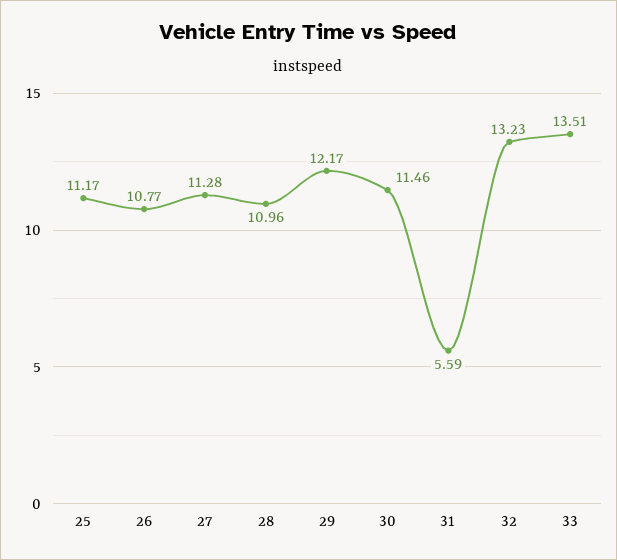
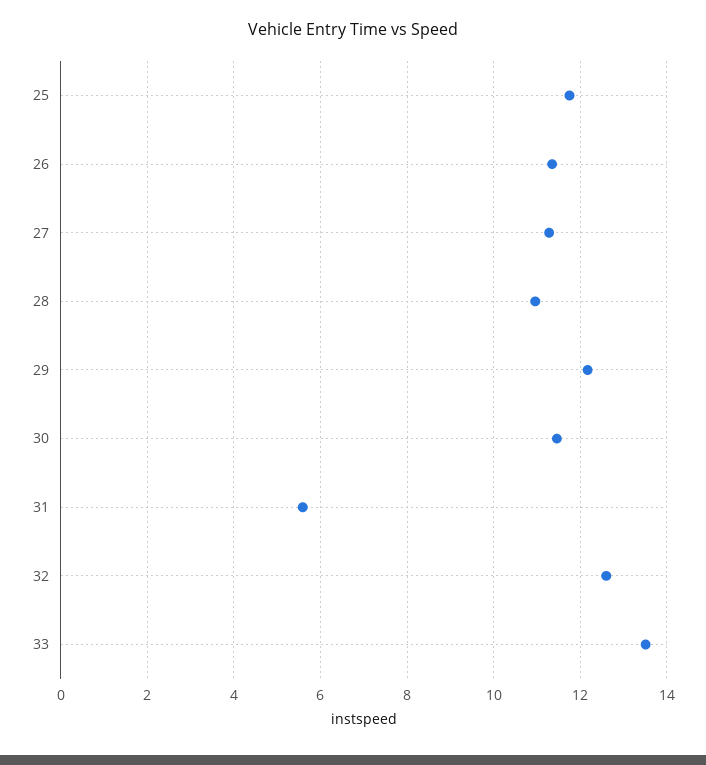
25: 11.17 -> 11.8
26: 10.77 -> 11.4
32: 13.23 -> 12.6

